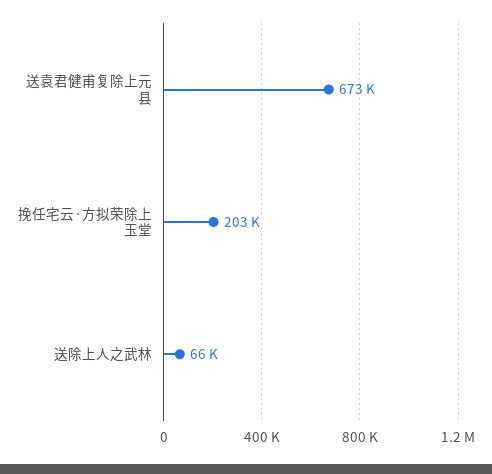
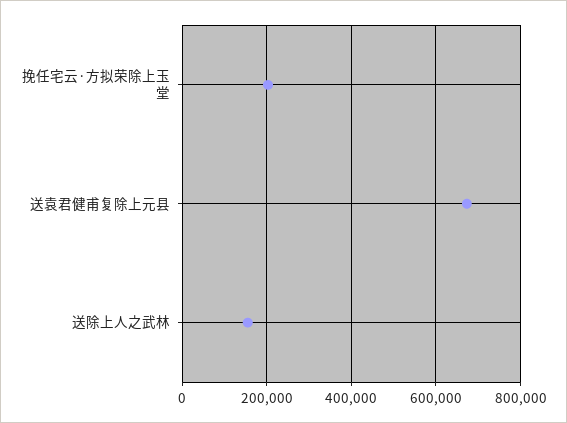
送除上人之武林: 66000 -> 160000

